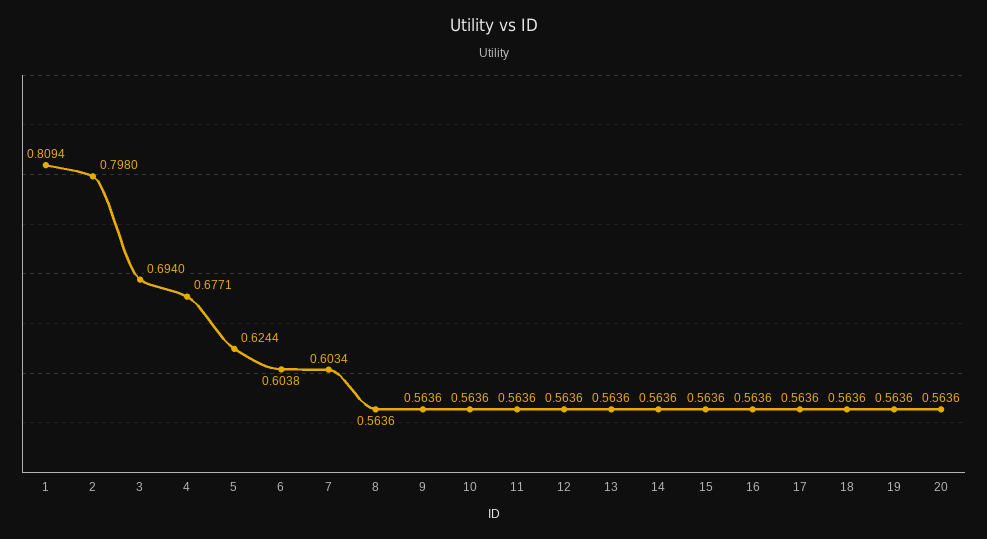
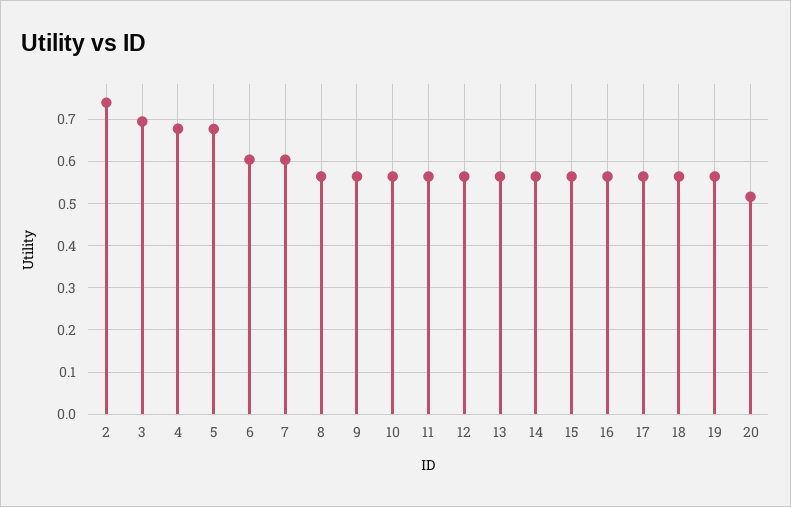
1: 0.8094 -> none
2: 0.798 -> 0.74
5: 0.6244 -> 0.68
20: 0.5636 -> 0.52

